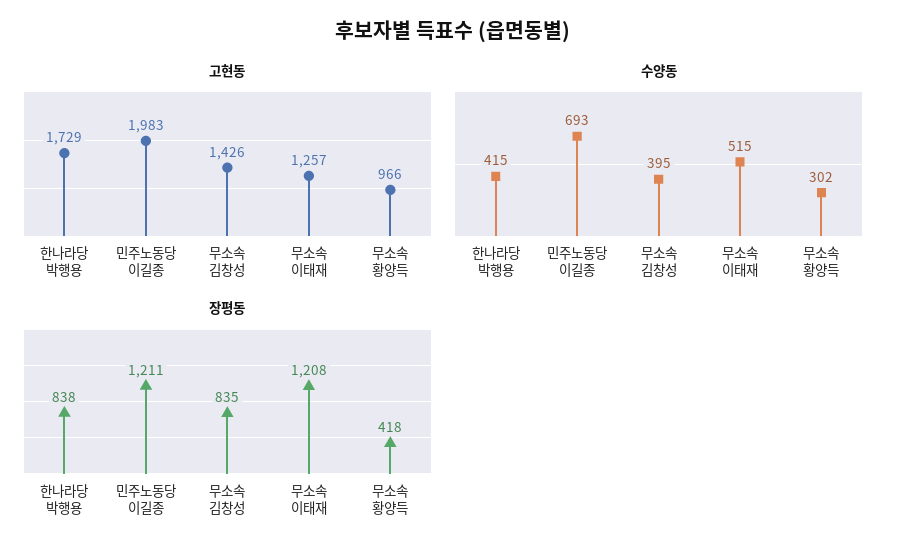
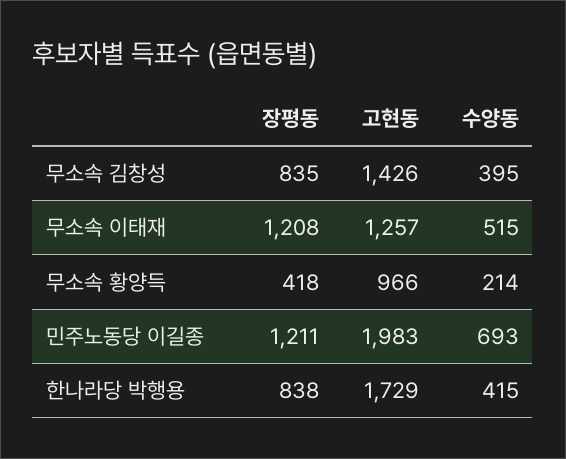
수양동, 무소속 황양득: 302 -> 214

